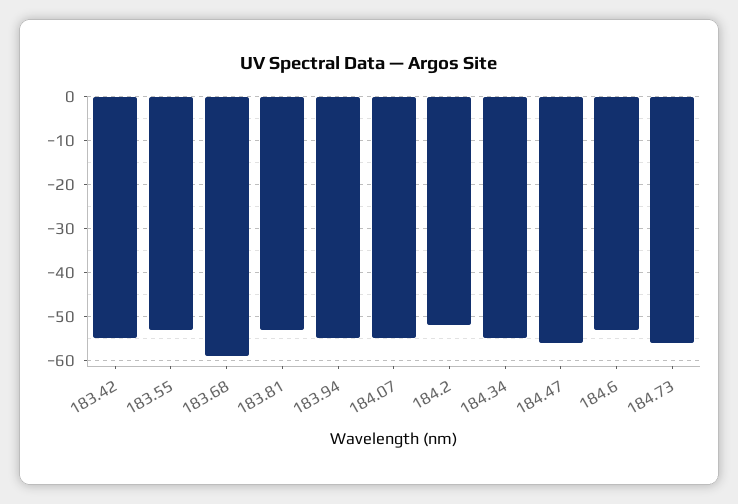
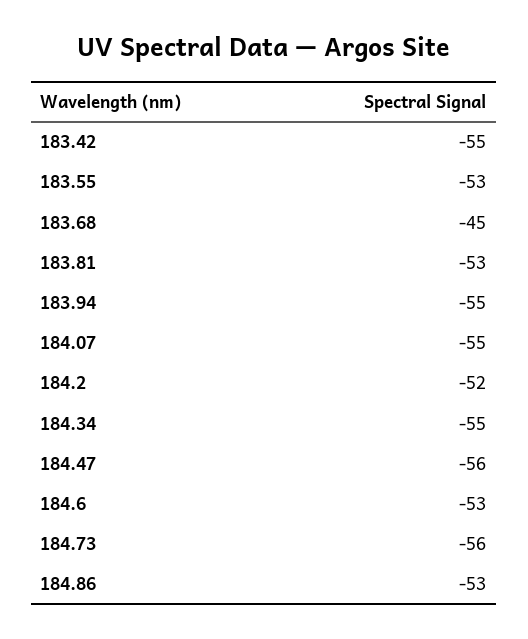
183.68: -60 -> -45
184.86: none -> -53

